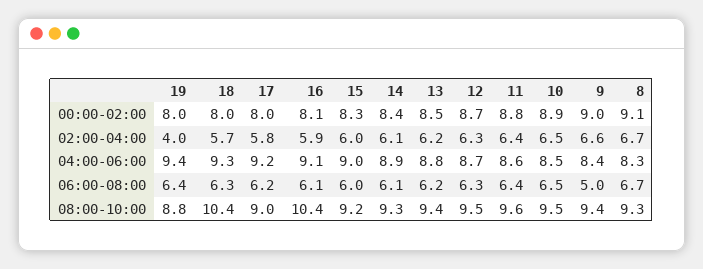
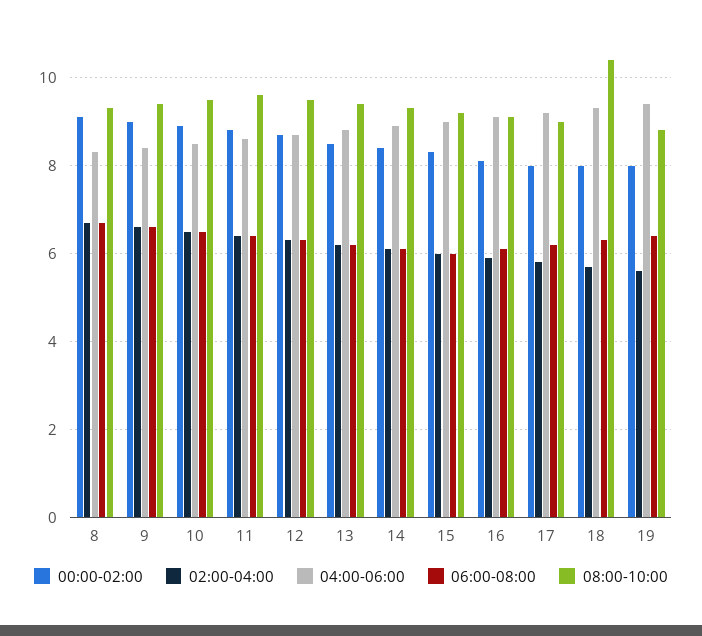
02:00-04:00, 19: 4 -> 5.5
06:00-08:00, 9: 5 -> 6.5
08:00-10:00, 16: 10.4 -> 9

